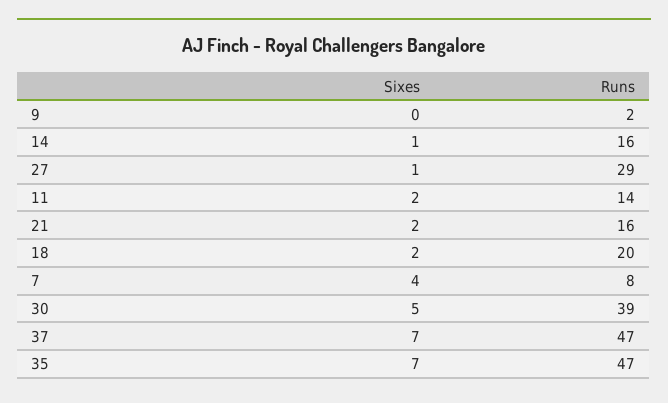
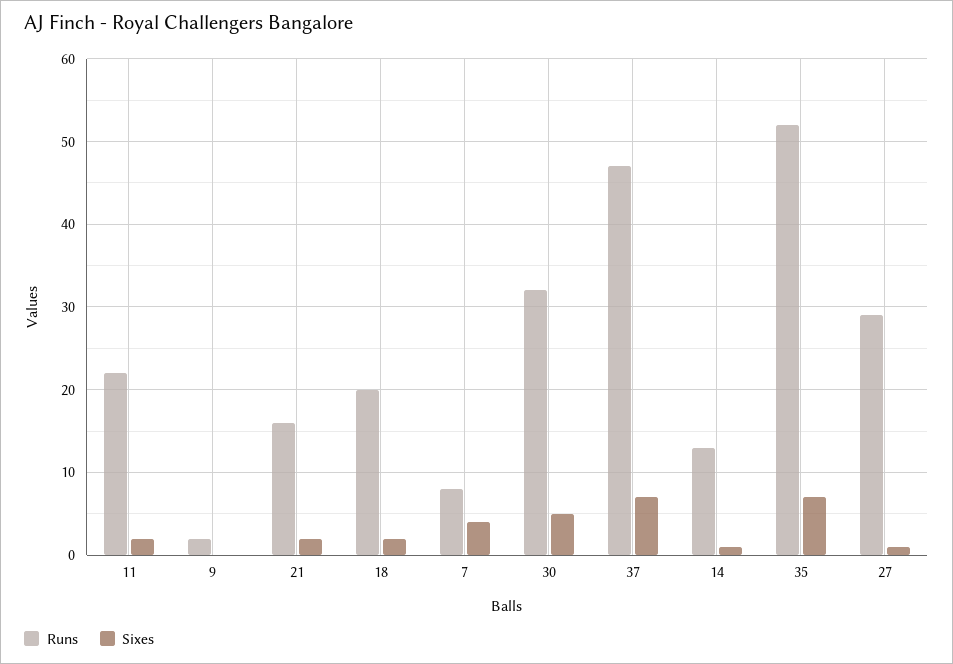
Runs, 14: 16 -> 13
Runs, 11: 14 -> 22
Runs, 30: 39 -> 32
Runs, 35: 47 -> 52

